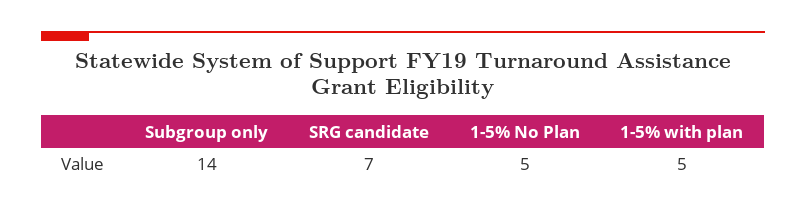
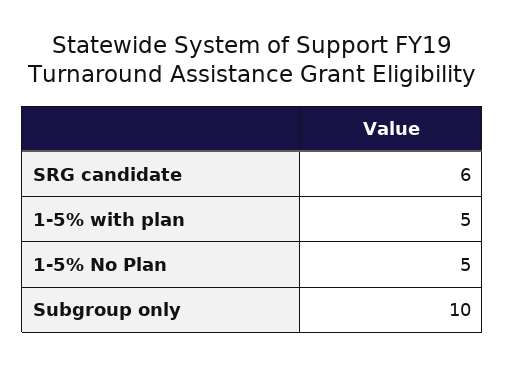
Subgroup only: 14 -> 10
SRG candidate: 7 -> 6

